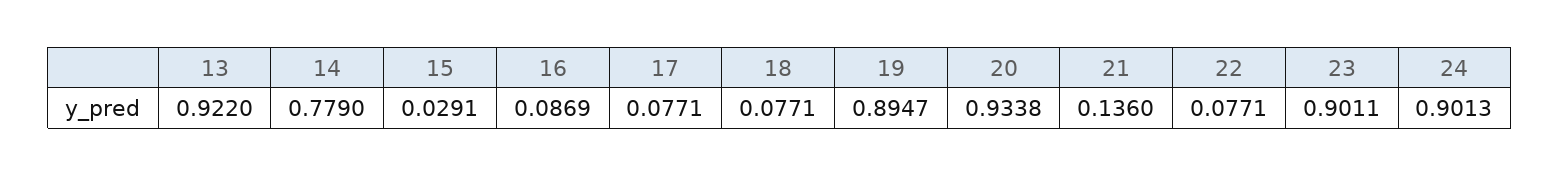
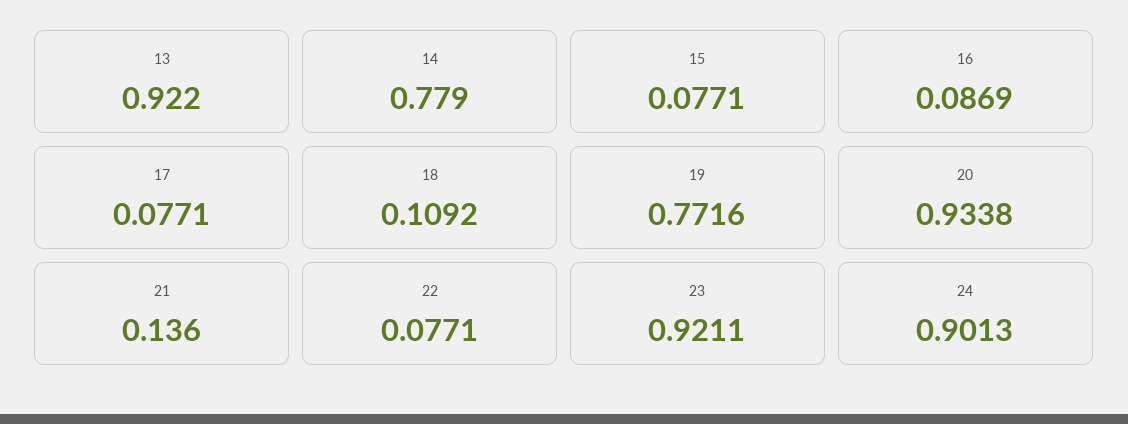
15: 0.0291 -> 0.0771
18: 0.0771 -> 0.1092
19: 0.8947 -> 0.7716
23: 0.9011 -> 0.9211

